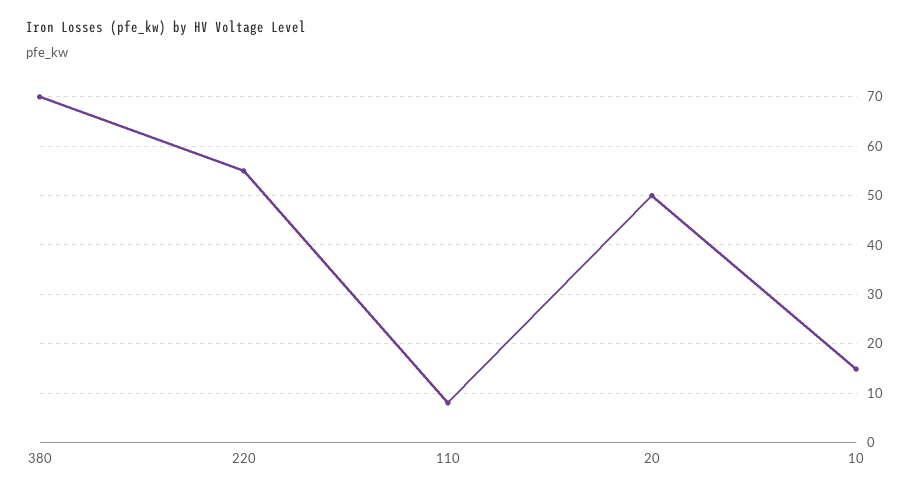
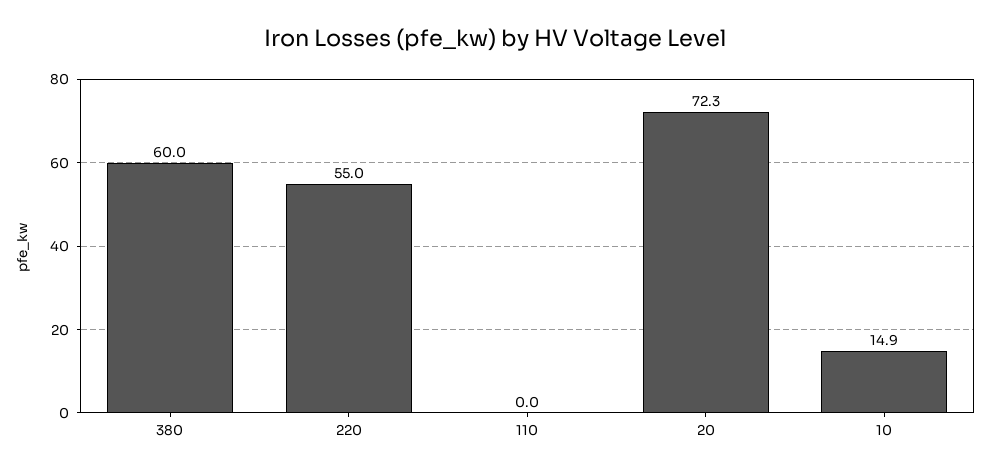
380: 70 -> 60
110: 8 -> 0
20: 50 -> 72.3

